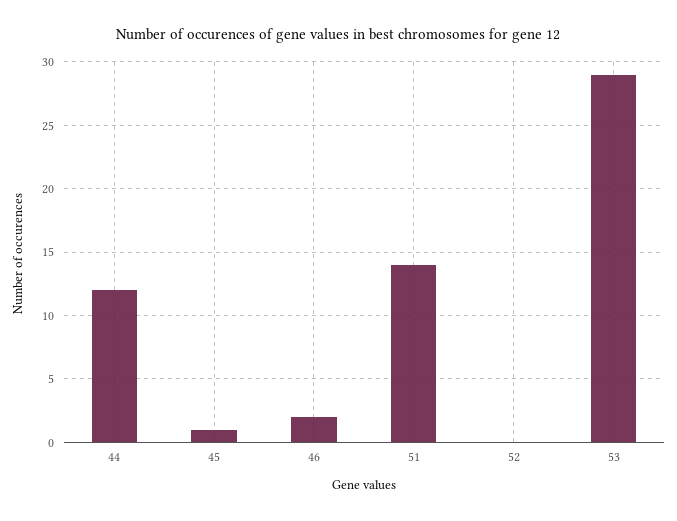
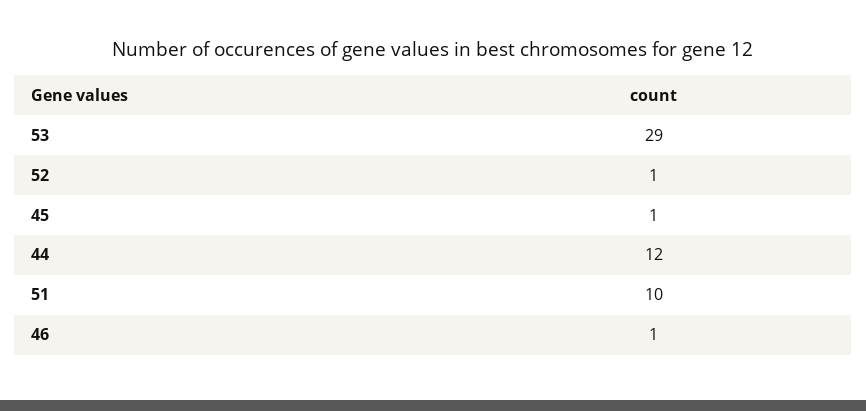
46: 2 -> 1
51: 14 -> 10
52: 0 -> 1

